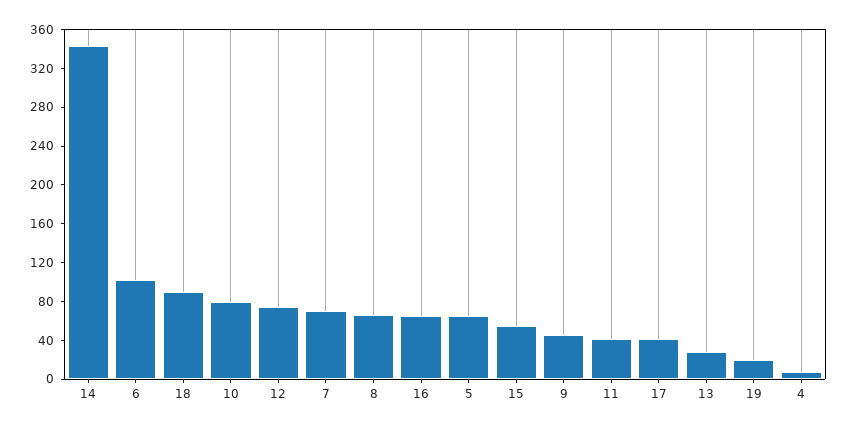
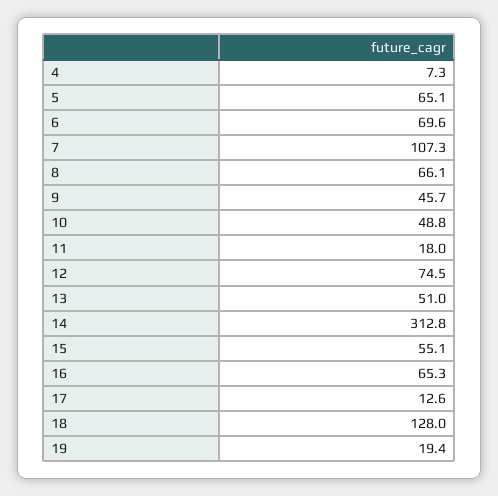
14: 340 -> 312.8
6: 100 -> 69.6
18: 90 -> 128
10: 80 -> 48.8
7: 70 -> 107.3
11: 40 -> 18
17: 40 -> 12.6
13: 30 -> 51

